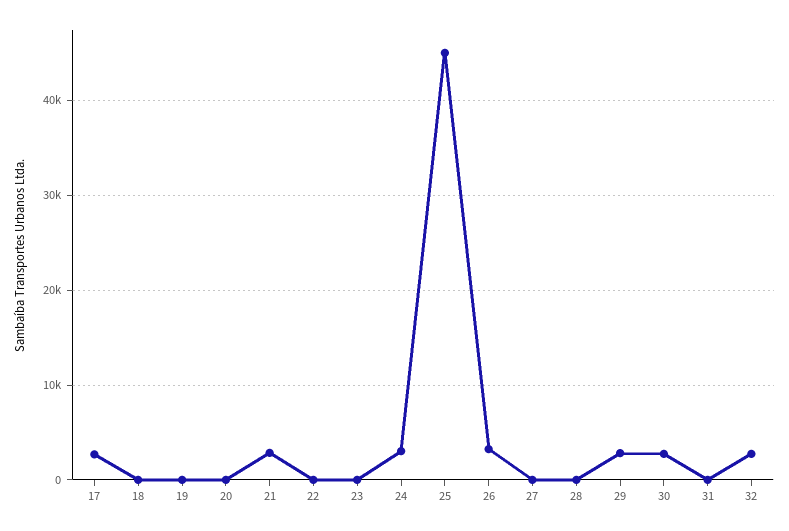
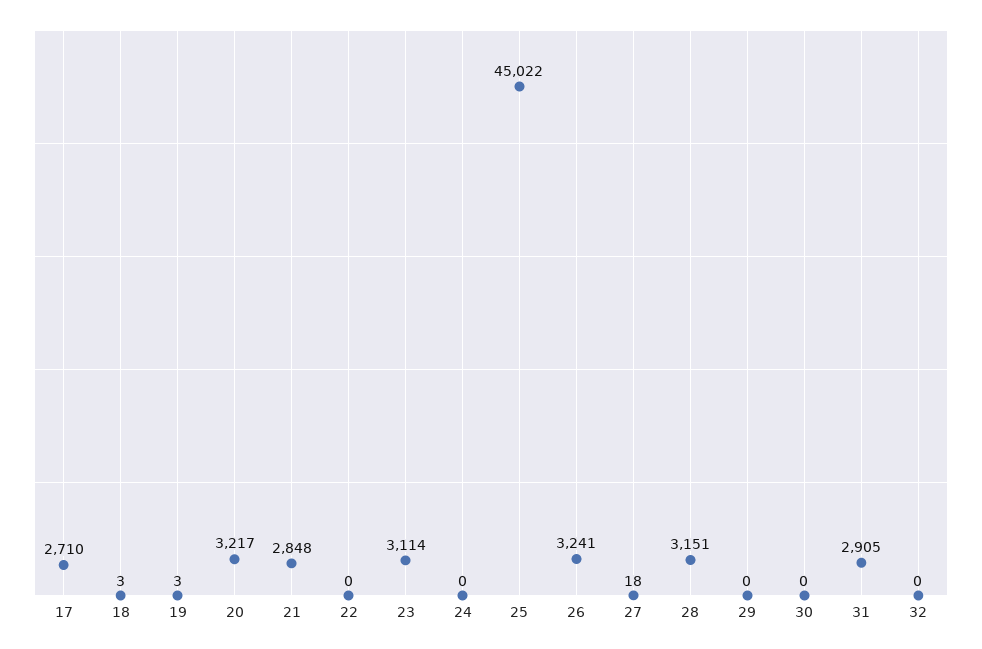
20: 0 -> 3217
23: 0 -> 3114
24: 3000 -> 0
28: 0 -> 3151
29: 3000 -> 0
30: 3000 -> 0
31: 0 -> 2905
32: 3000 -> 0

